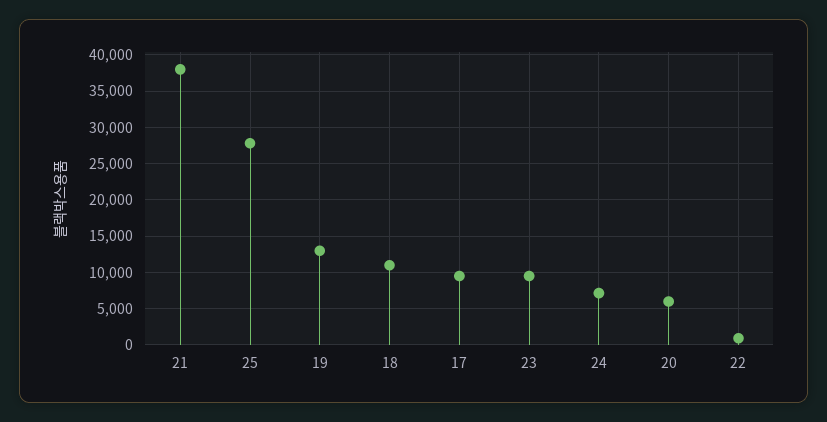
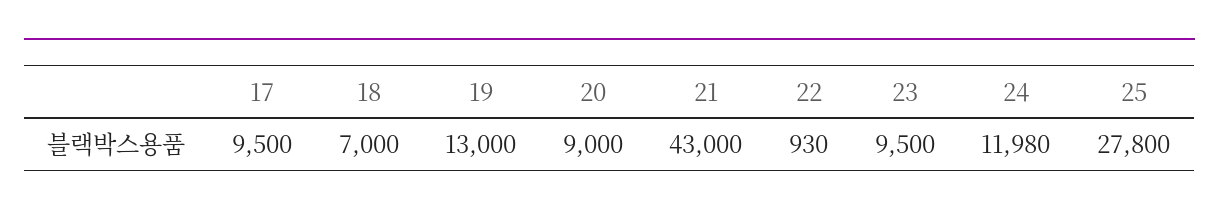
21: 38000 -> 43000
18: 11000 -> 7000
24: 7000 -> 11980
20: 6000 -> 9000

